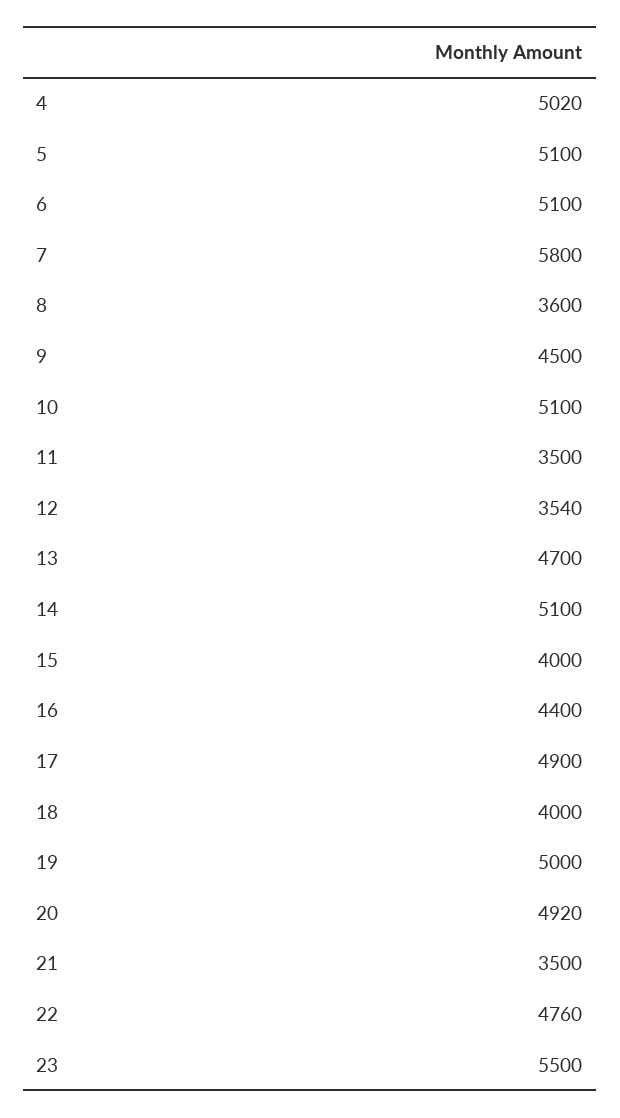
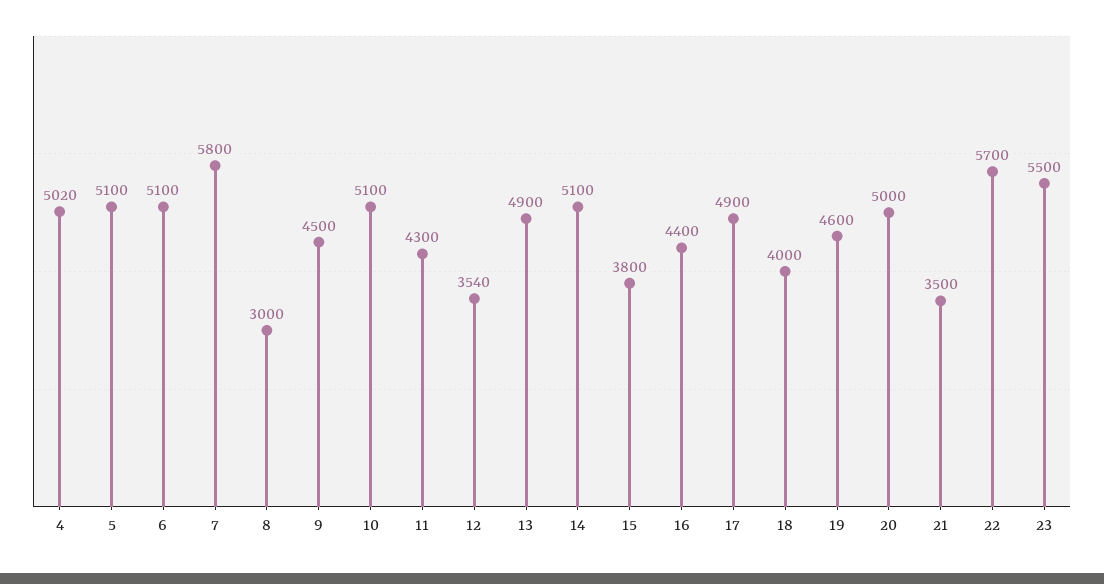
8: 3600 -> 3000
11: 3500 -> 4300
13: 4700 -> 4900
15: 4000 -> 3800
19: 5000 -> 4600
20: 4920 -> 5000
22: 4760 -> 5700

